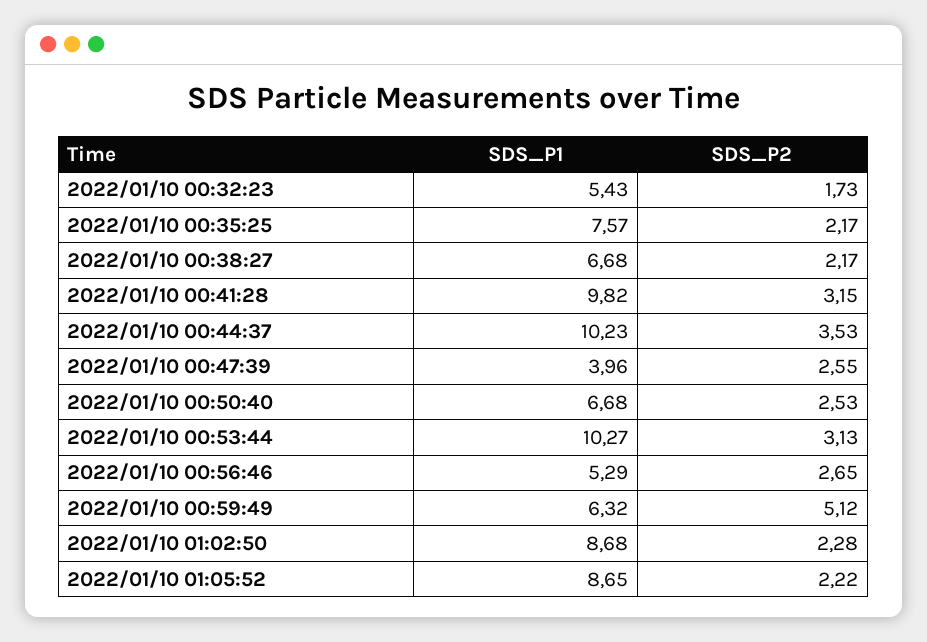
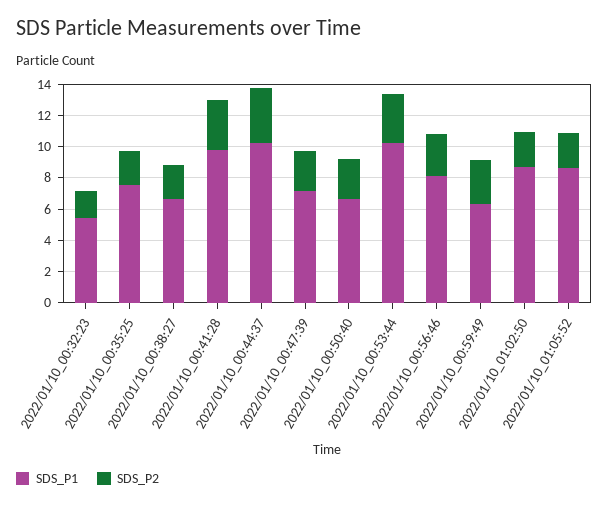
SDS_P1, 2022/01/10 00:47:39: 3.96 -> 7
SDS_P1, 2022/01/10 00:56:46: 5.29 -> 8
SDS_P2, 2022/01/10 00:59:49: 5.12 -> 3

